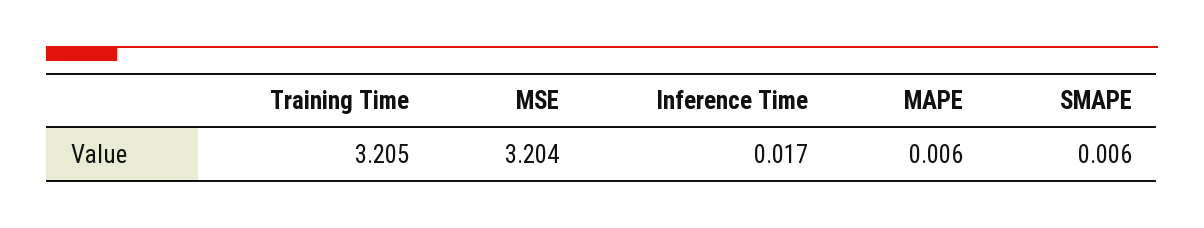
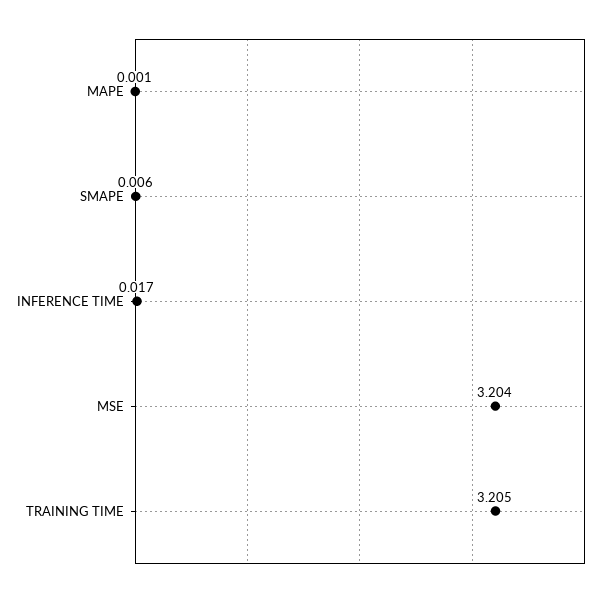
MAPE: 0.006 -> 0.001

